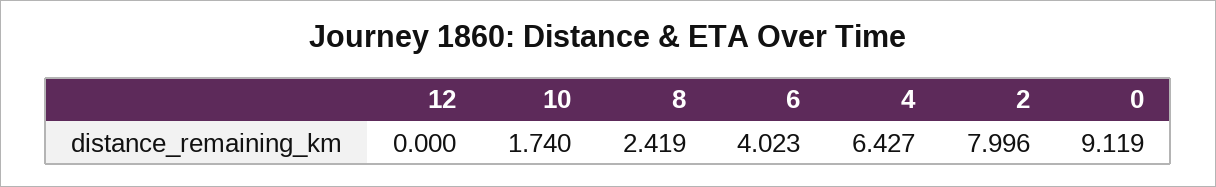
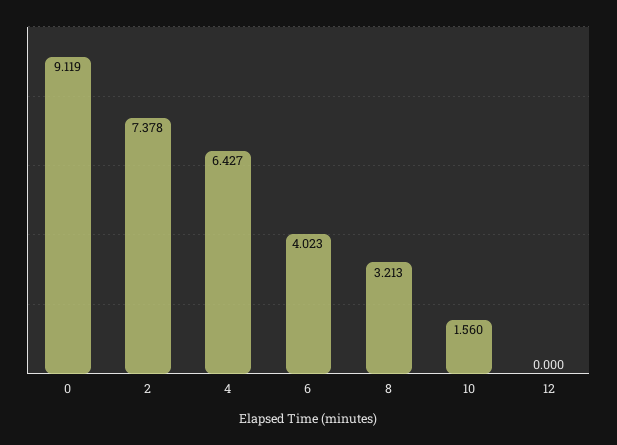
10: 1.74 -> 1.56
8: 2.419 -> 3.213
2: 7.996 -> 7.378

